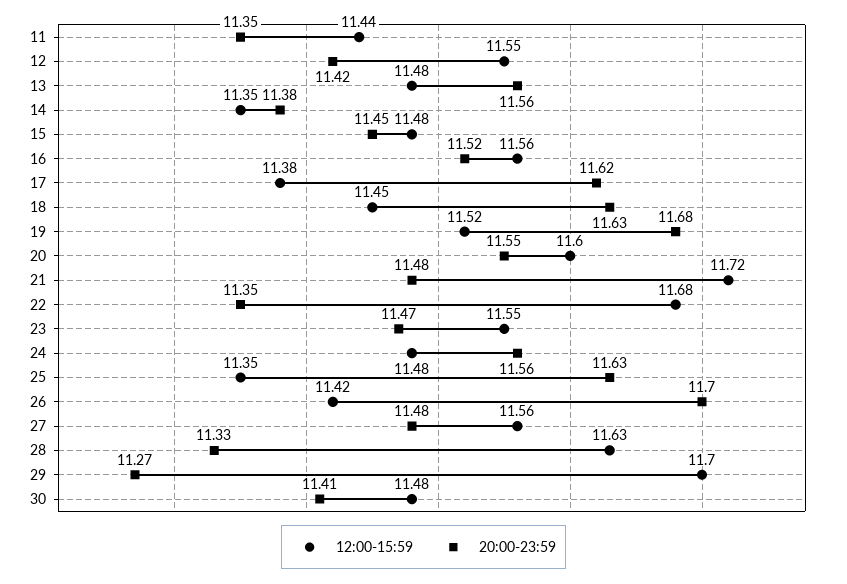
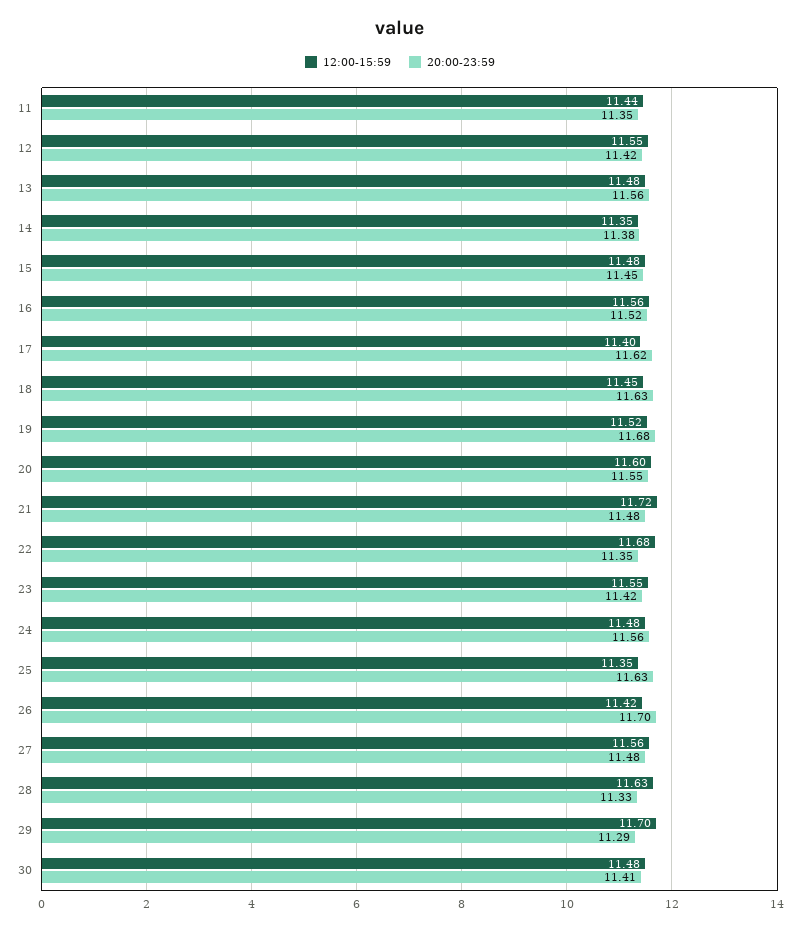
12:00-15:59, 17: 11.38 -> 11.4
20:00-23:59, 23: 11.47 -> 11.42
20:00-23:59, 29: 11.27 -> 11.29

